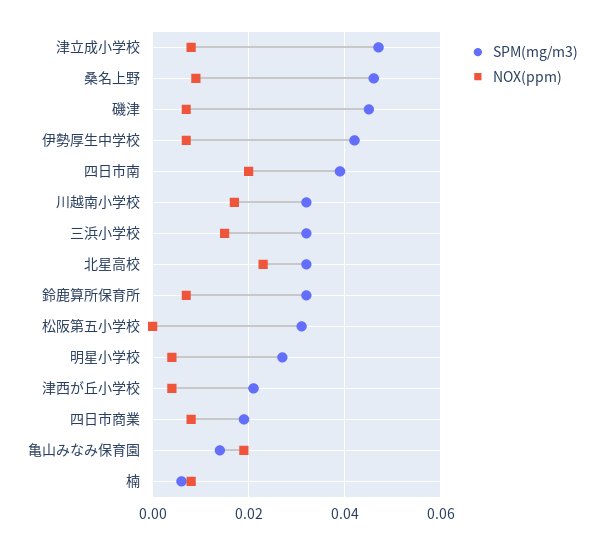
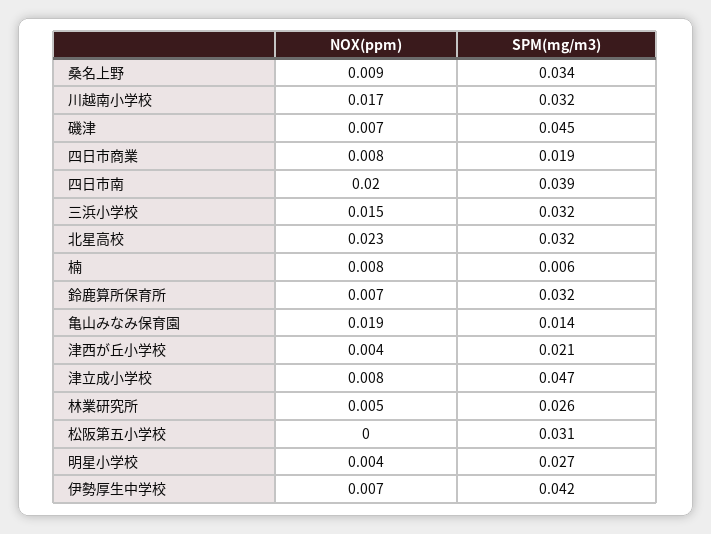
SPM(mg/m3), 桑名上野: 0.045 -> 0.034
NOX(ppm), 林業研究所: none -> 0.005
SPM(mg/m3), 林業研究所: none -> 0.026

